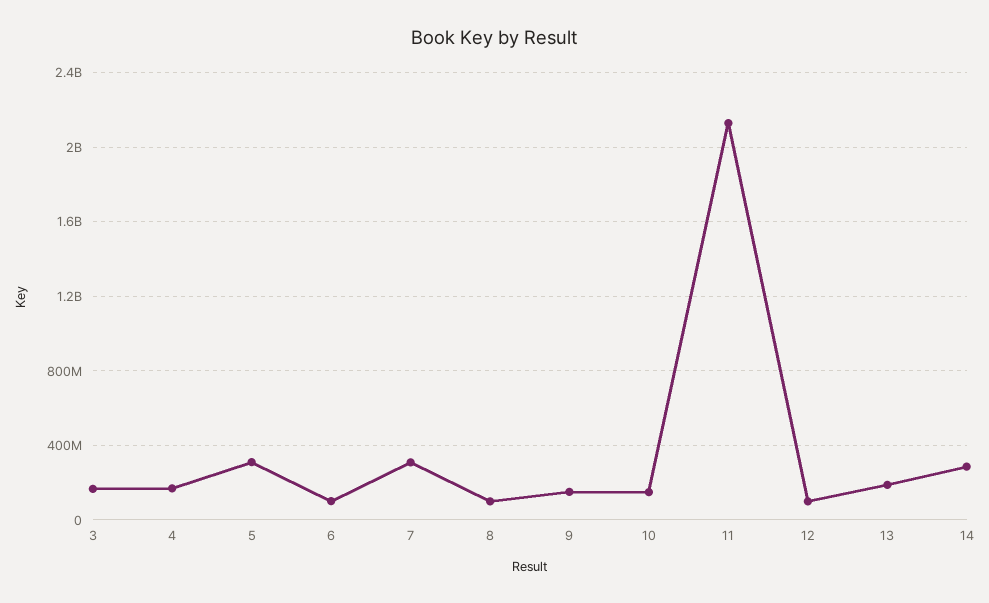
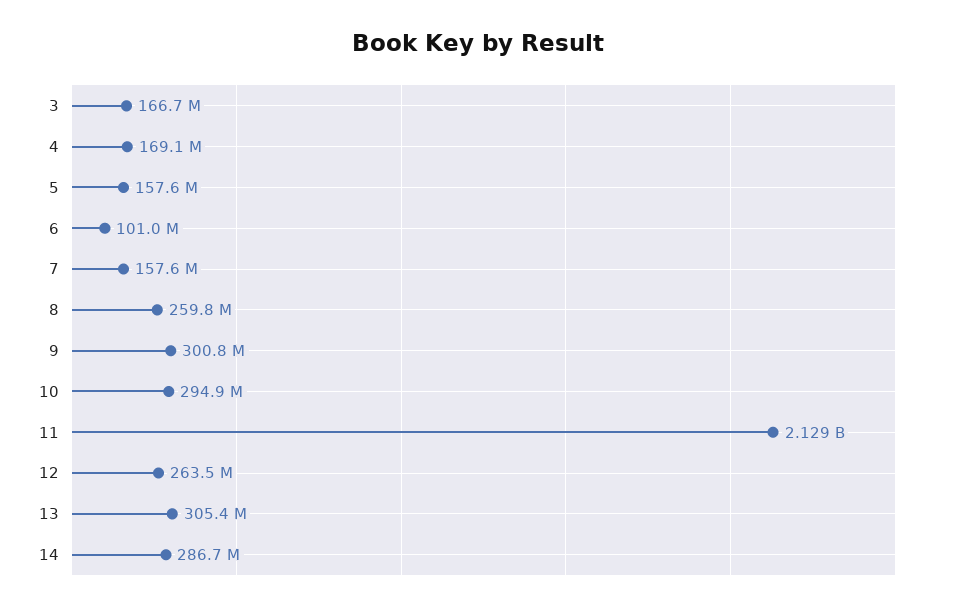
5: 300000000 -> 157600000
7: 300000000 -> 157600000
8: 100000000 -> 259800000
9: 150000000 -> 300800000
10: 150000000 -> 294900000
12: 100000000 -> 263500000
13: 200000000 -> 305400000

